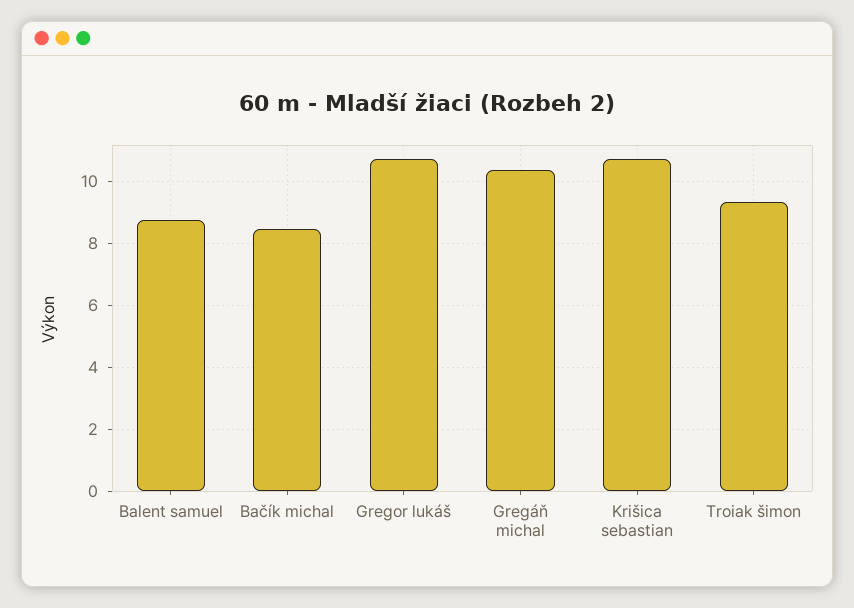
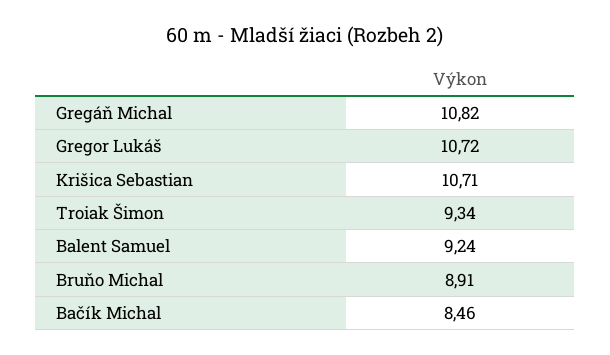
Balent samuel: 8.8 -> 9.24
Gregáň michal: 10.4 -> 10.82
Bruňo Michal: none -> 8.91

